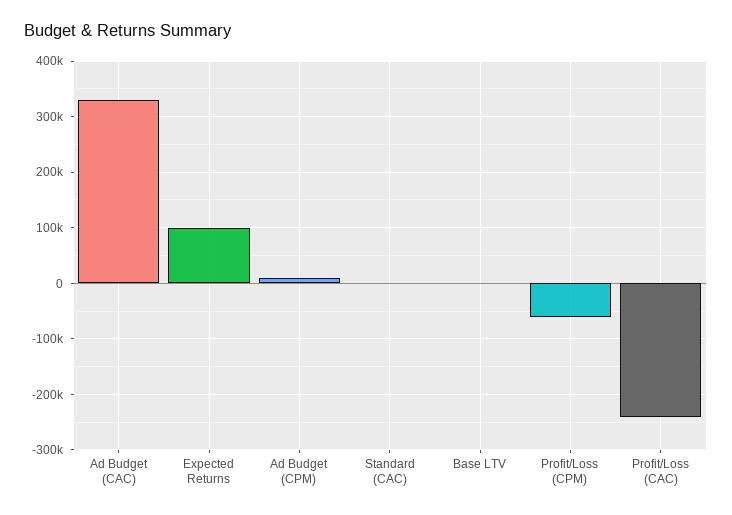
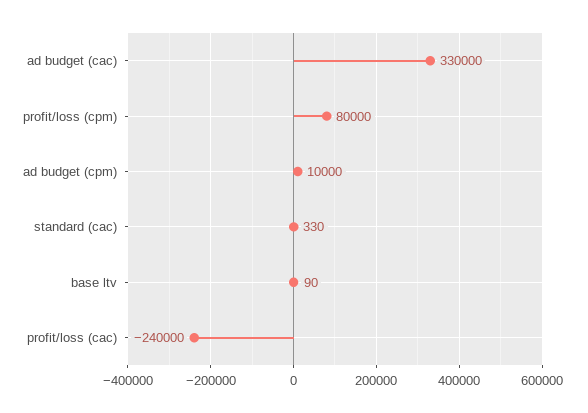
Expected Returns: 100000 -> none
Profit/Loss (CPM): -60000 -> 80000

